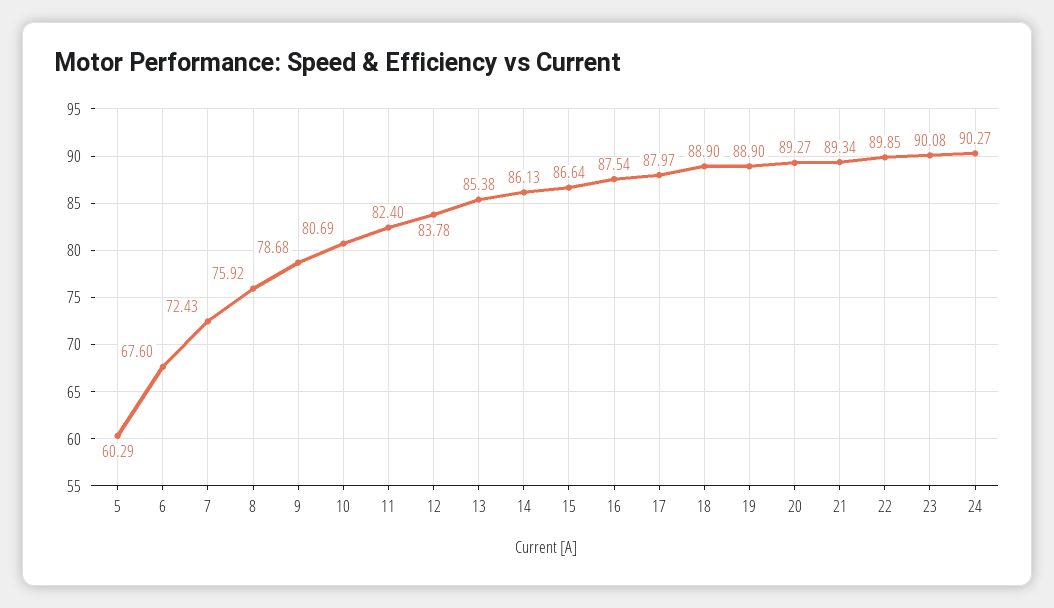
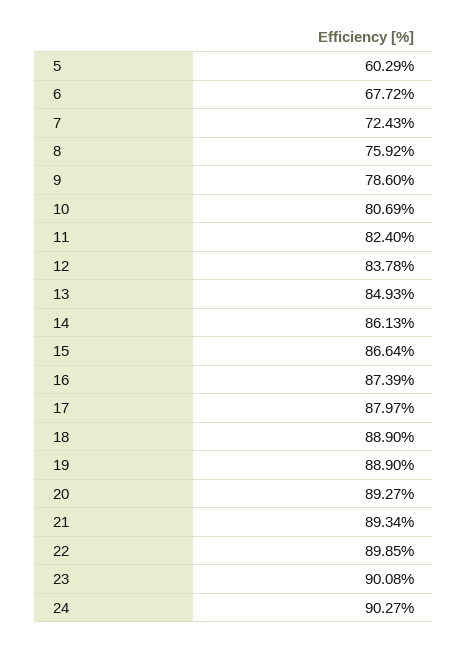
6: 67.6 -> 67.72
9: 78.68 -> 78.6
13: 85.38 -> 84.93
16: 87.54 -> 87.39

